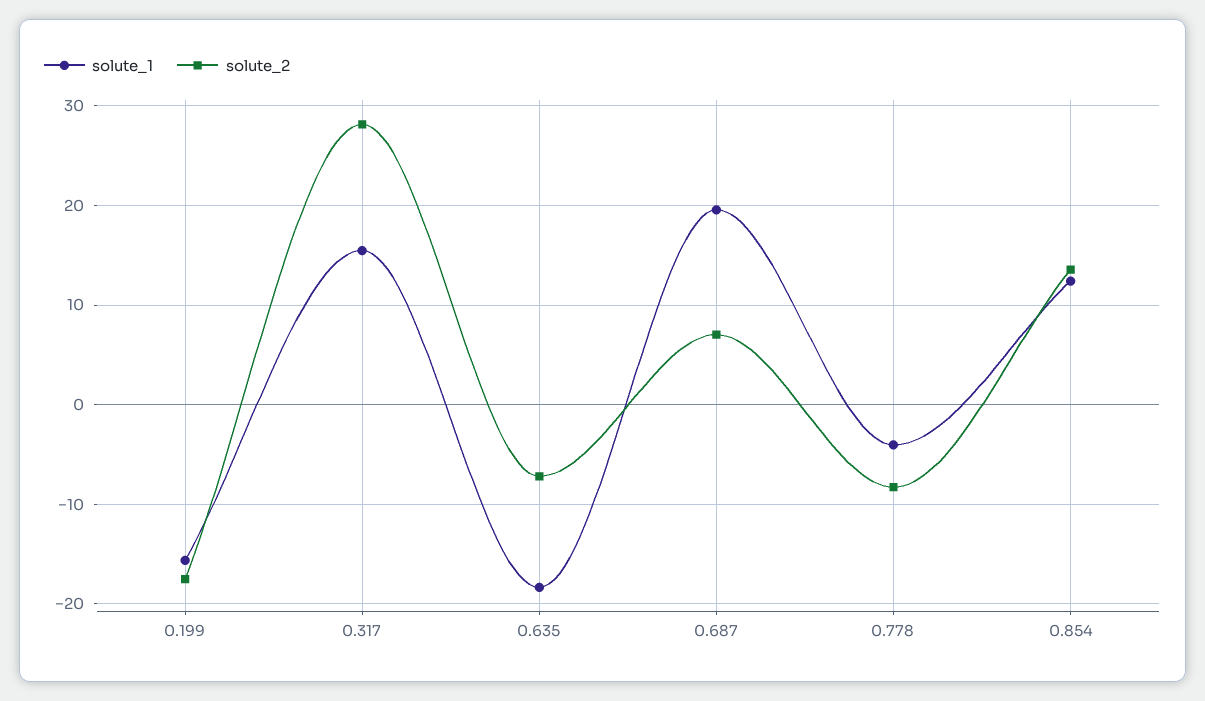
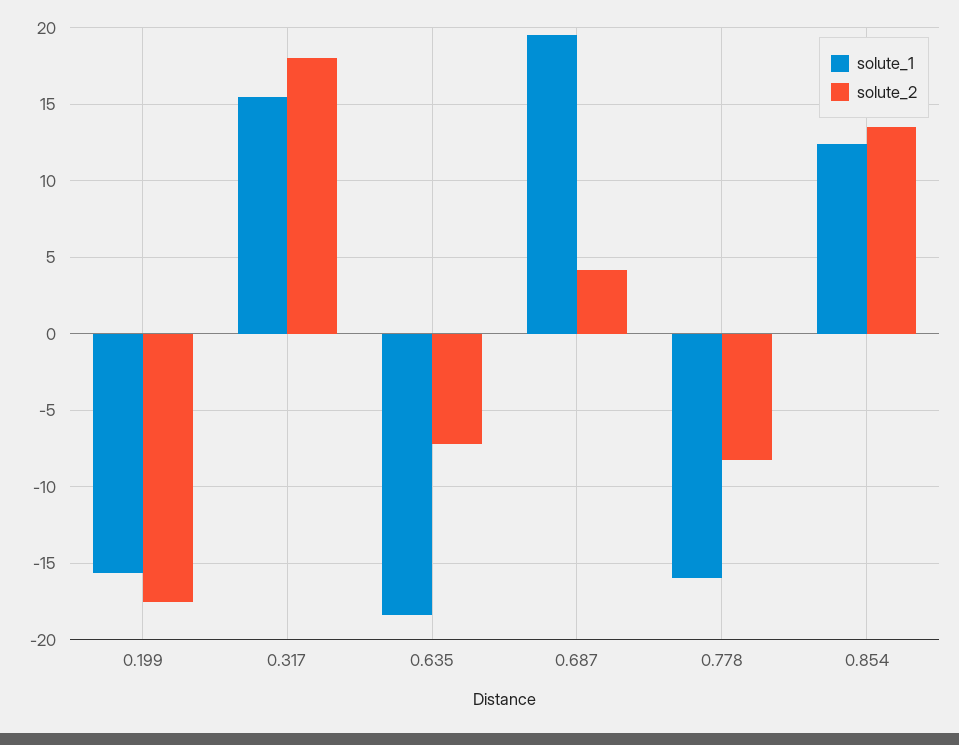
solute_2, 0.317: 28 -> 18
solute_2, 0.687: 7 -> 4
solute_1, 0.778: -4 -> -16

